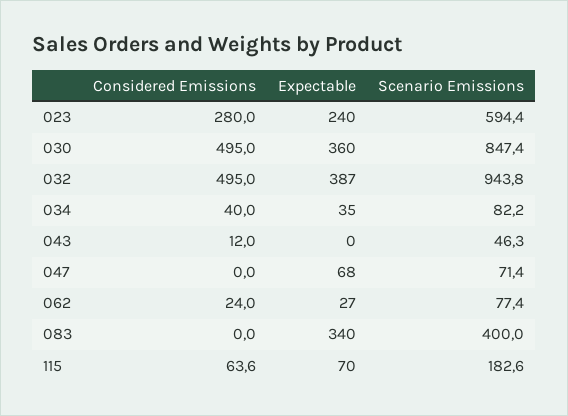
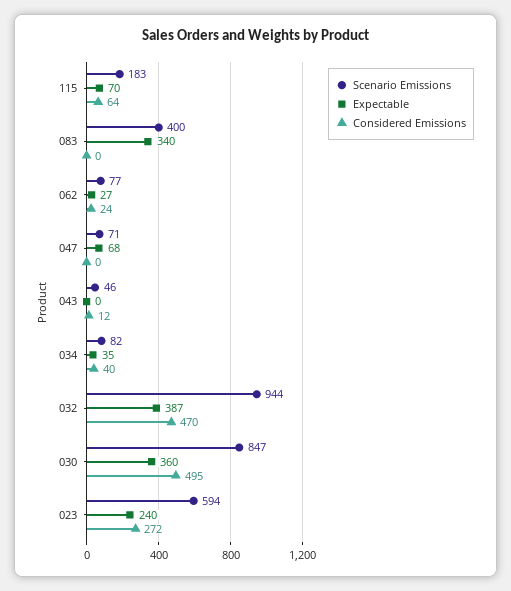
Considered Emissions, 023: 280 -> 272
Considered Emissions, 032: 495 -> 470

